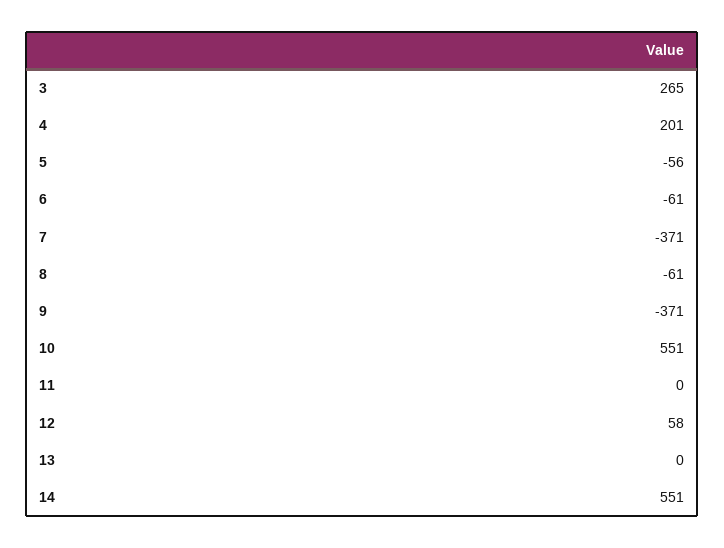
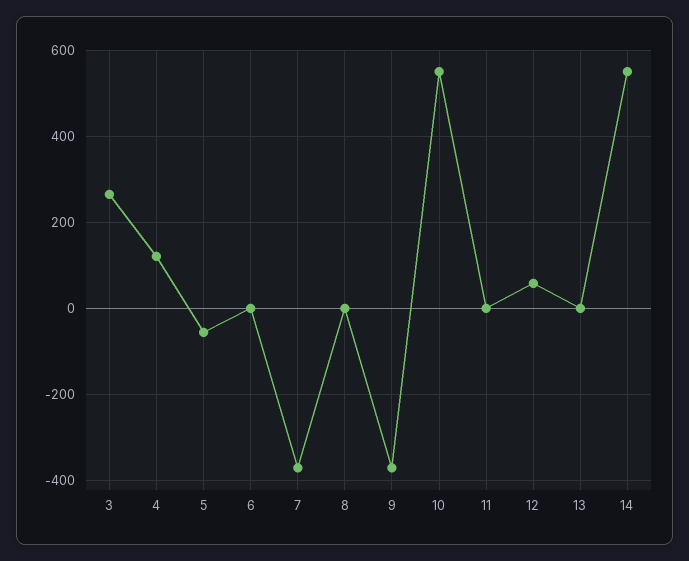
4: 201 -> 120
6: -61 -> 0
8: -61 -> 0

